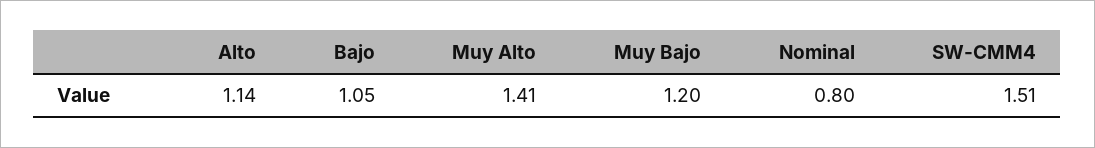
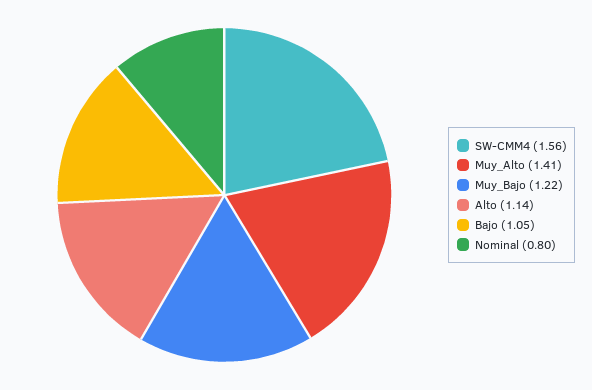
Muy Bajo: 1.2 -> 1.22
SW-CMM4: 1.51 -> 1.56

